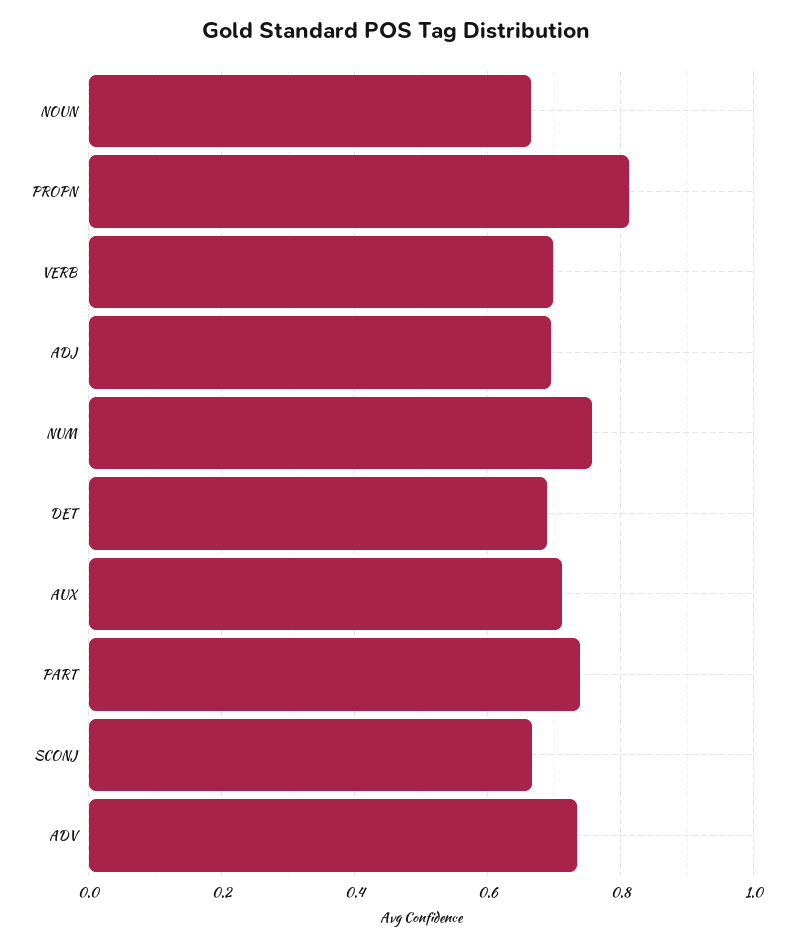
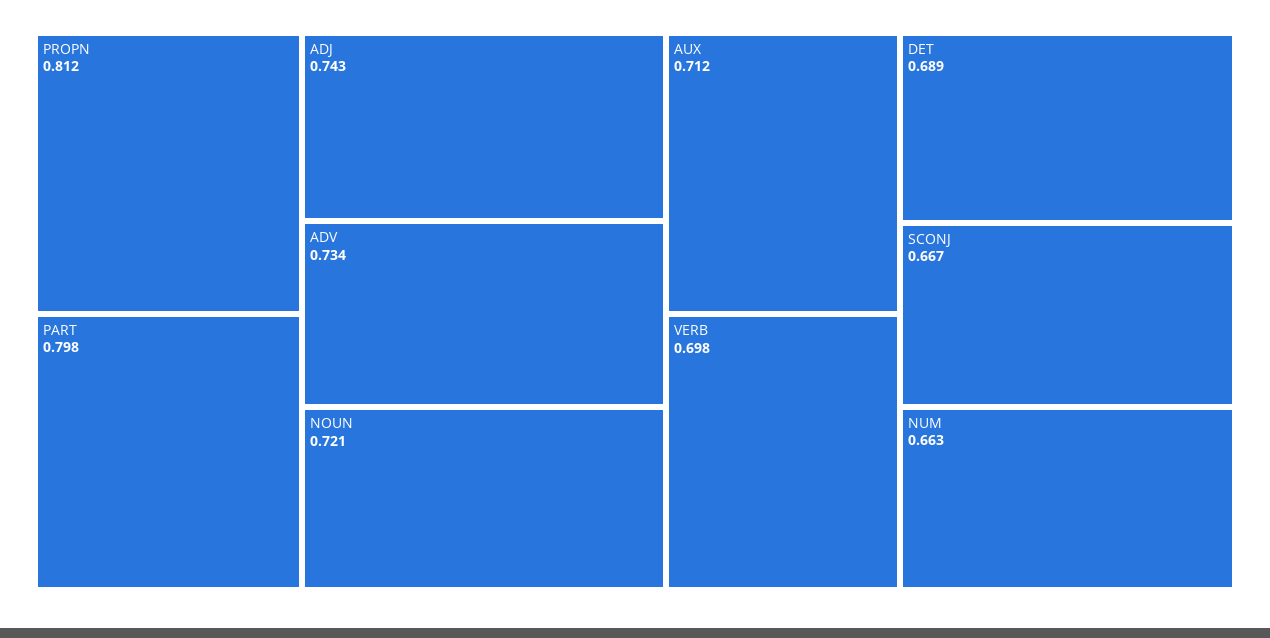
NOUN: 0.66 -> 0.721
ADJ: 0.7 -> 0.743
NUM: 0.76 -> 0.663
PART: 0.74 -> 0.798

